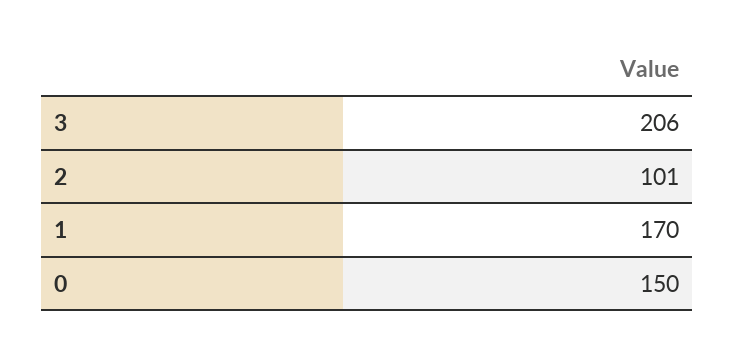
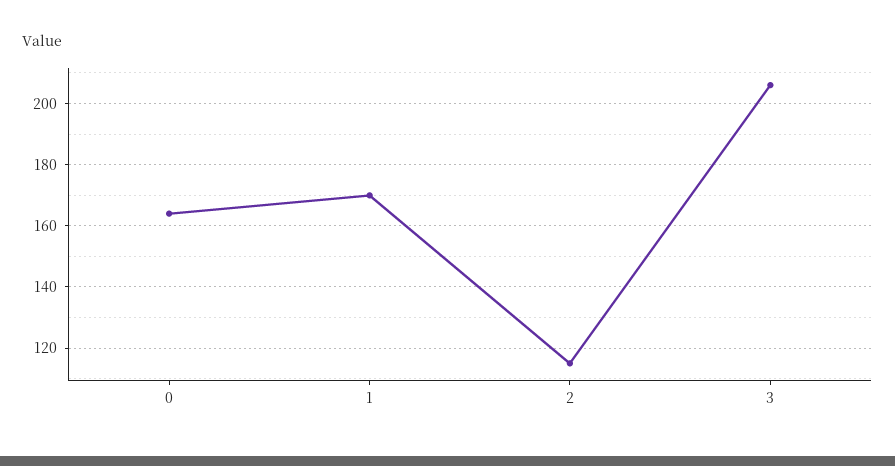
2: 101 -> 115
0: 150 -> 165

